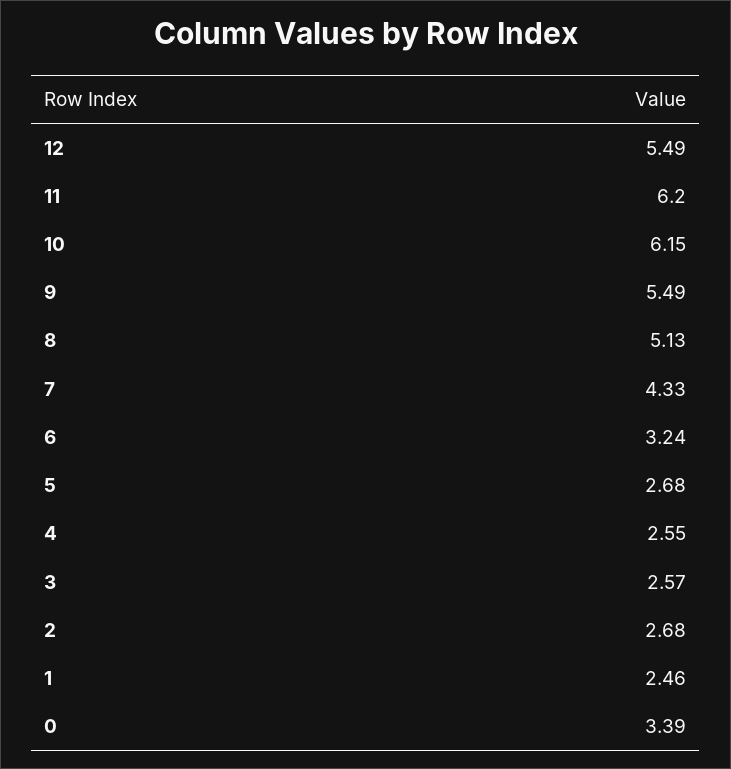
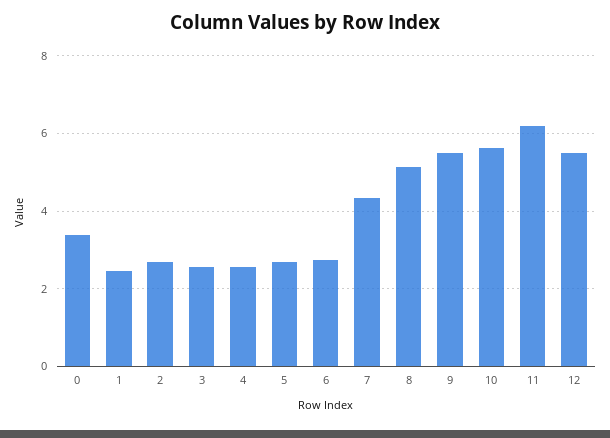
10: 6.15 -> 5.6
6: 3.24 -> 2.8

